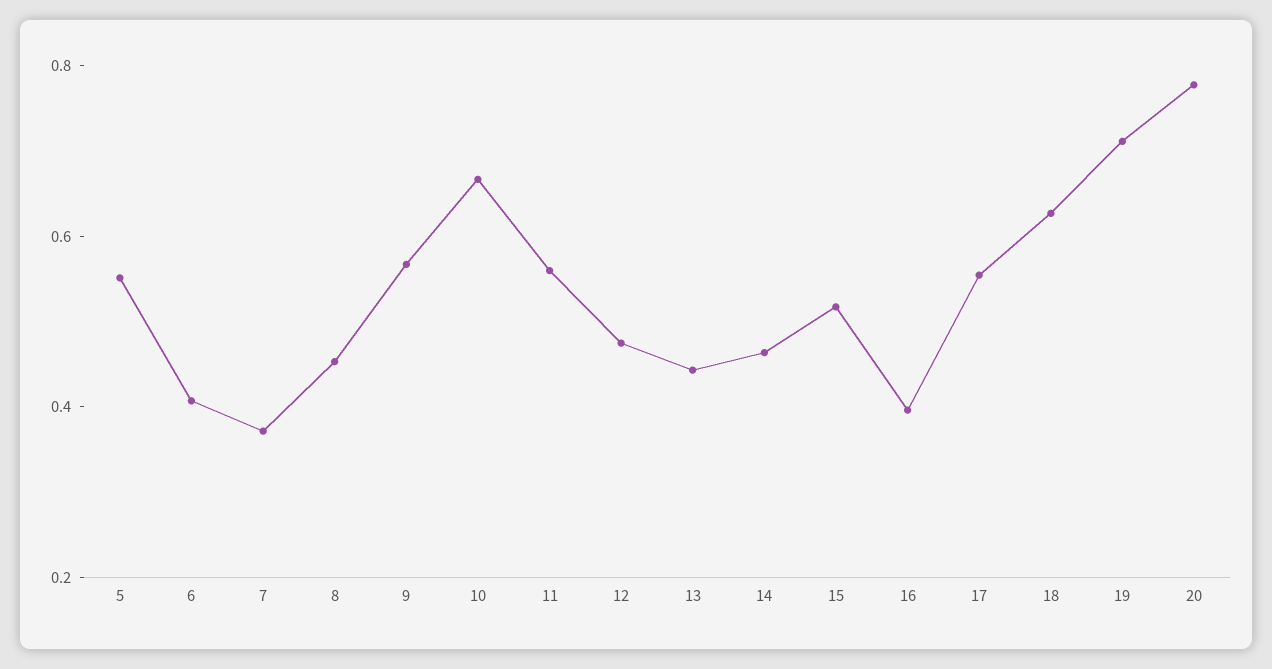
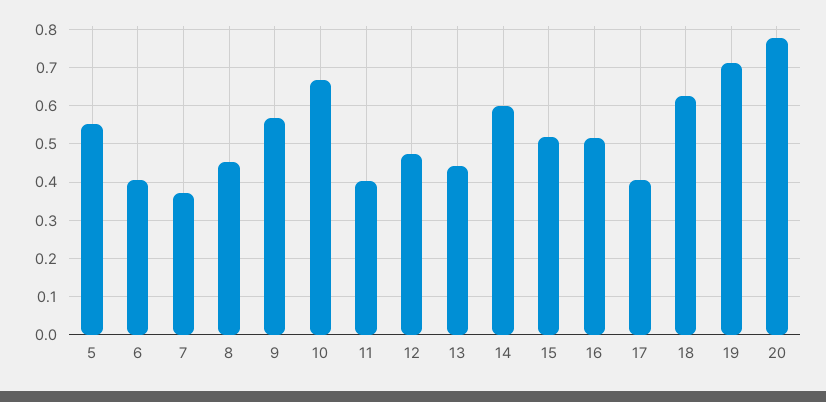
11: 0.55 -> 0.4
14: 0.45 -> 0.6
16: 0.4 -> 0.52
17: 0.55 -> 0.4

